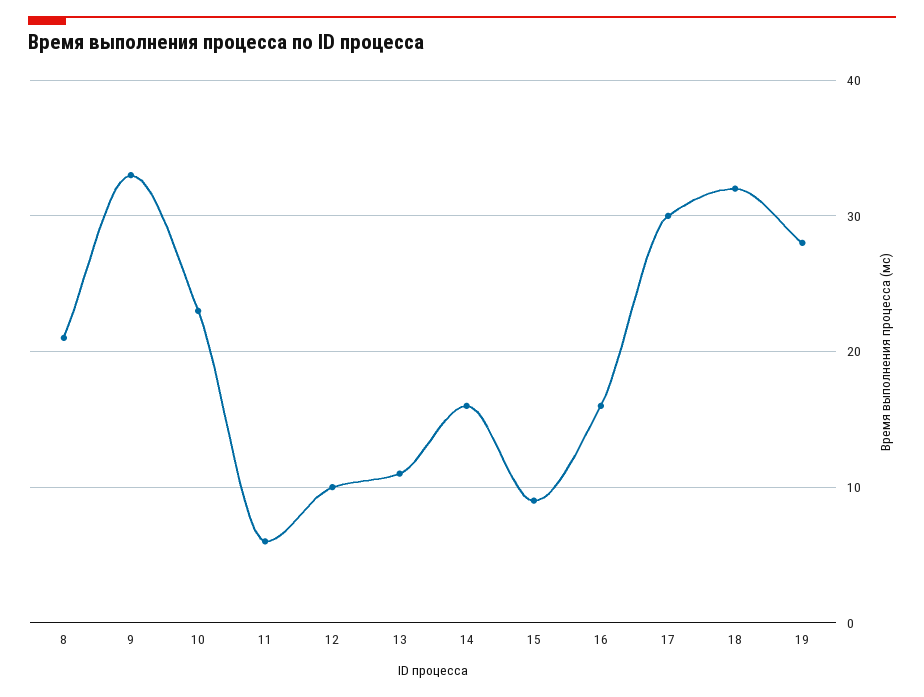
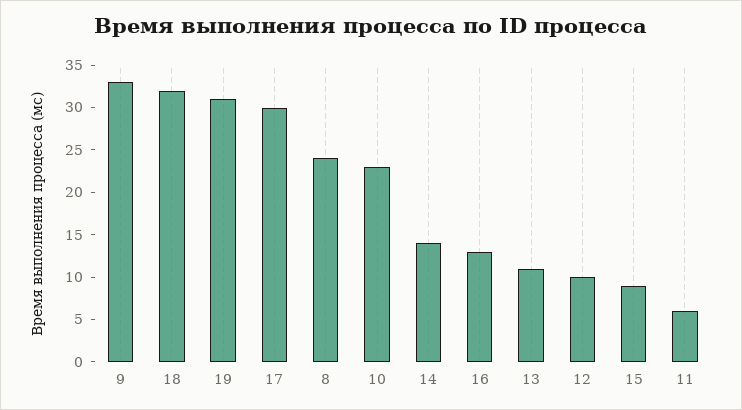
8: 21 -> 24
14: 16 -> 14
16: 16 -> 13
19: 28 -> 31

